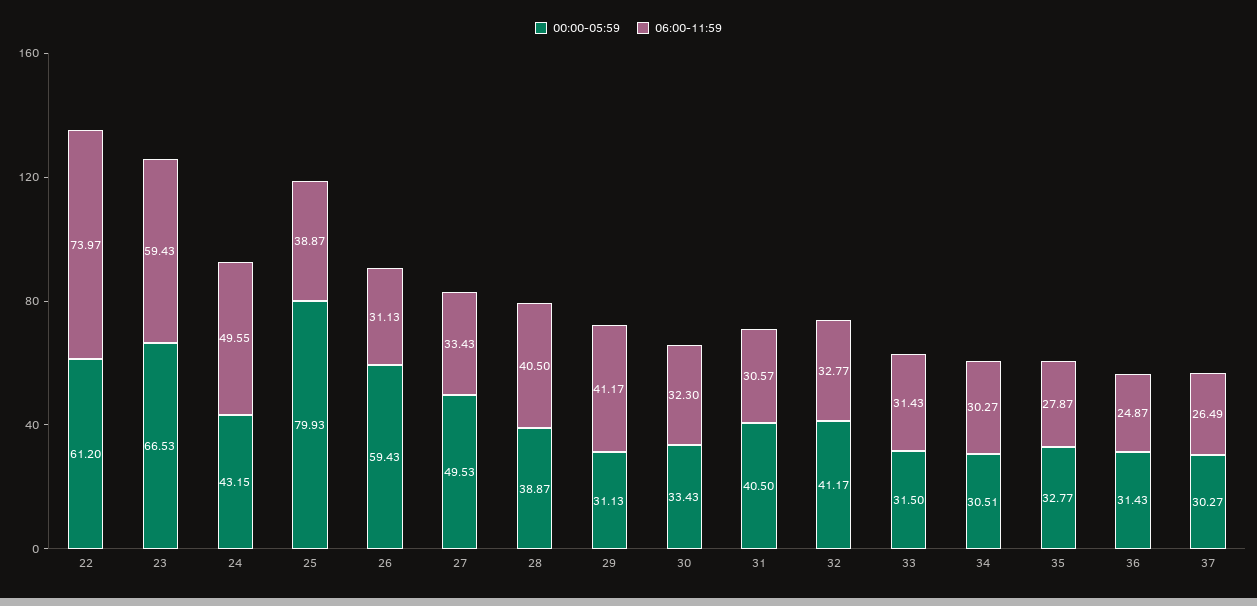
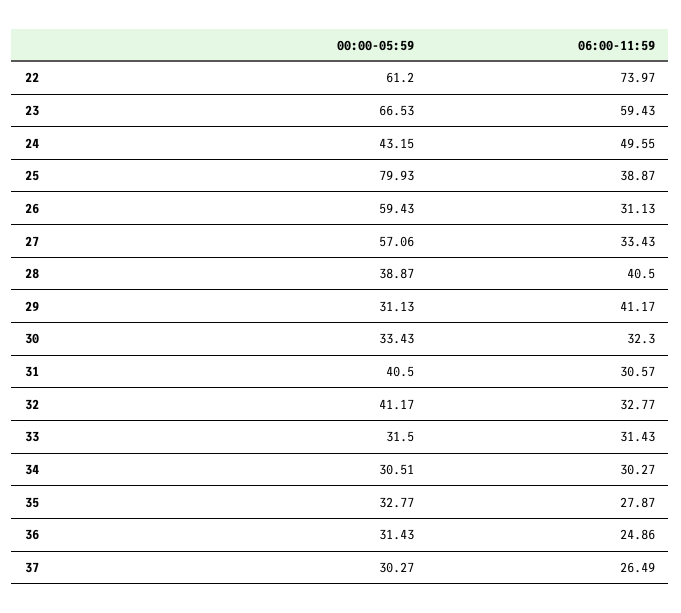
00:00-05:59, 27: 49.53 -> 57.06
06:00-11:59, 36: 24.87 -> 24.86

